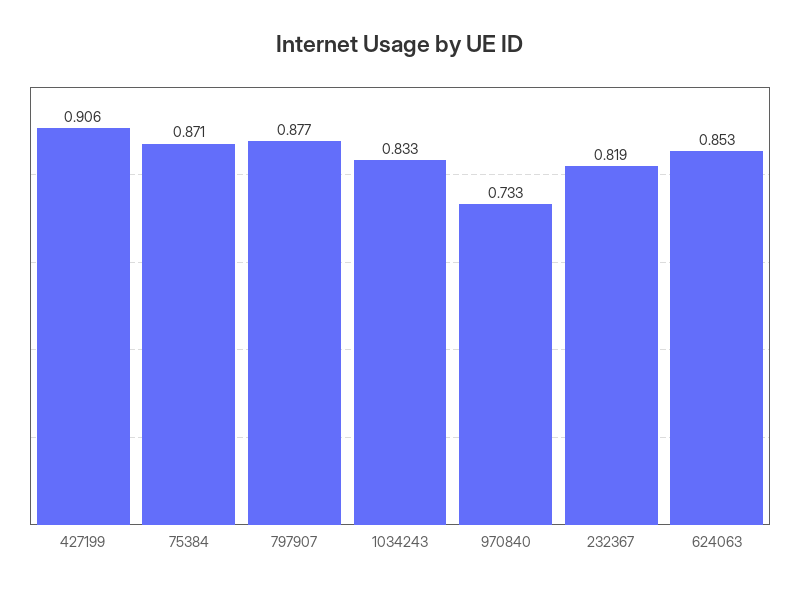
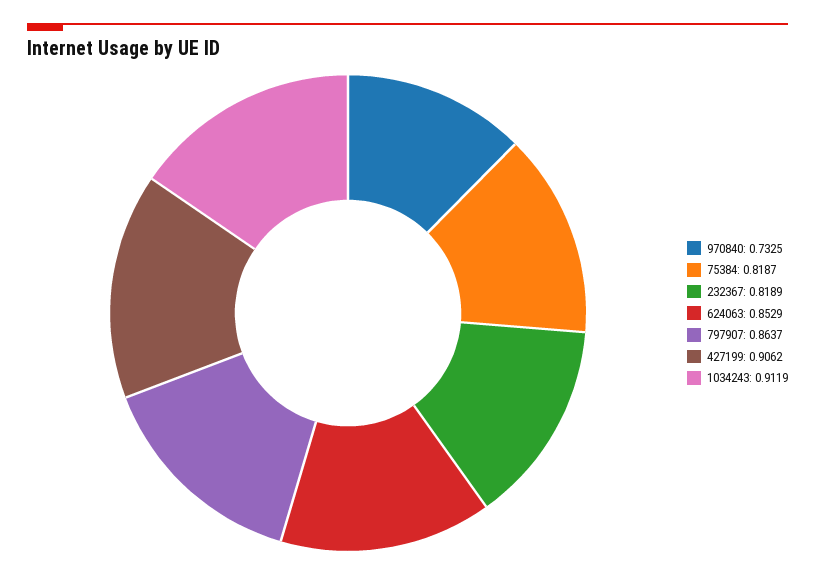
75384: 0.871 -> 0.8187
797907: 0.877 -> 0.8637
1034243: 0.833 -> 0.9119

